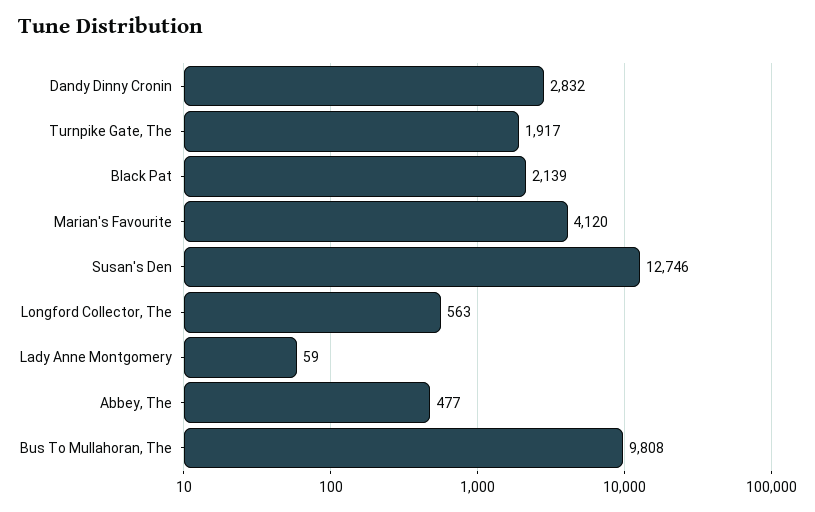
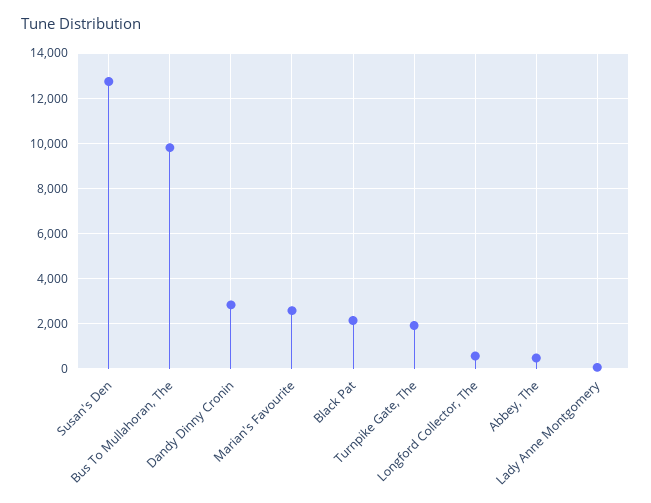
Marian's Favourite: 4120 -> 2500

